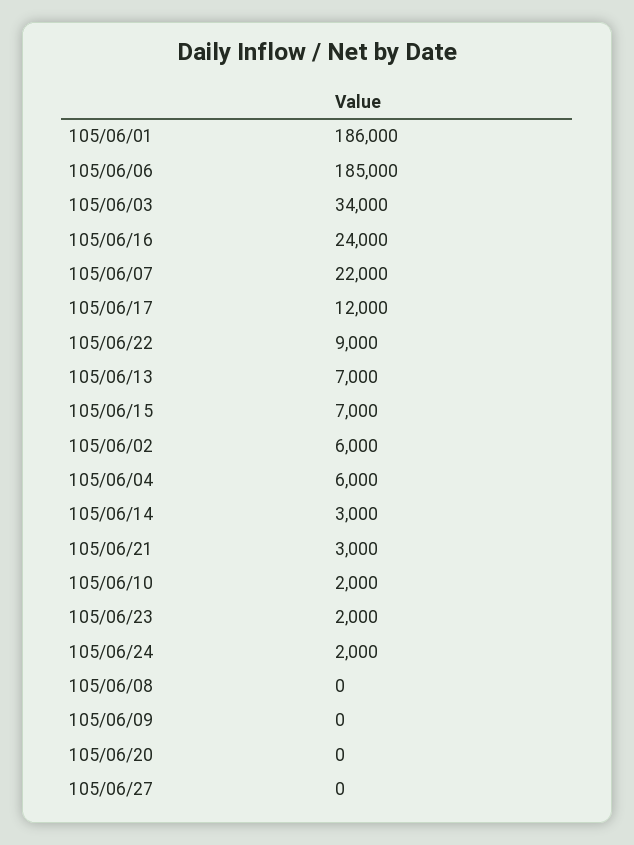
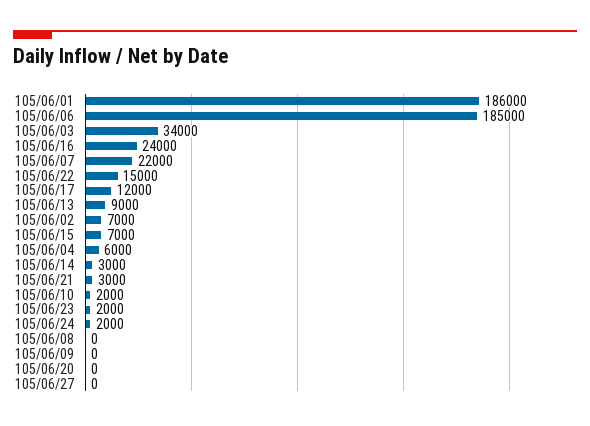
105/06/22: 9000 -> 15000
105/06/13: 7000 -> 9000
105/06/02: 6000 -> 7000

